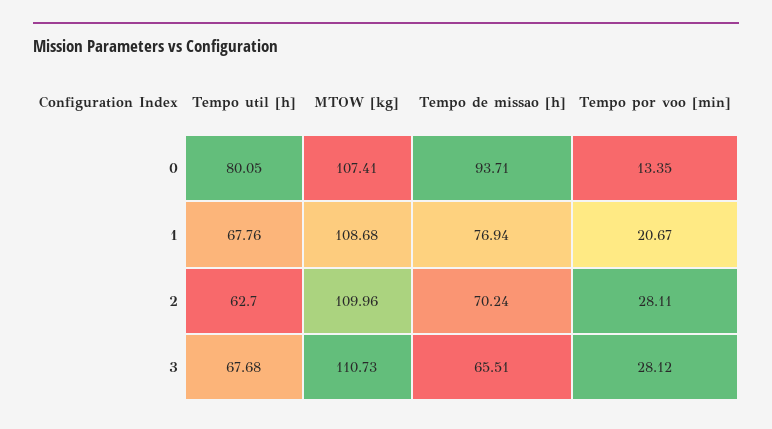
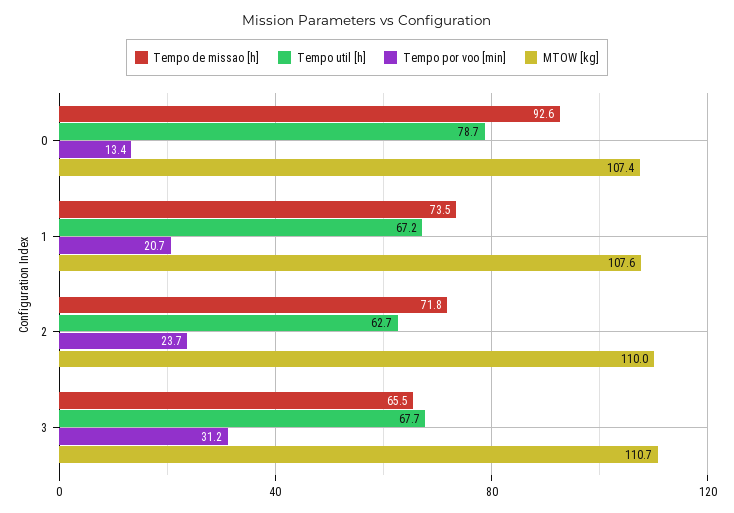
Tempo util [h], 0: 80.05 -> 78.7
Tempo de missao [h], 0: 93.71 -> 92.6
Tempo util [h], 1: 67.76 -> 67.2
MTOW [kg], 1: 108.68 -> 107.6
Tempo de missao [h], 1: 76.94 -> 73.5
Tempo de missao [h], 2: 70.24 -> 71.8
Tempo por voo [min], 2: 28.11 -> 23.7
Tempo por voo [min], 3: 28.12 -> 31.2

